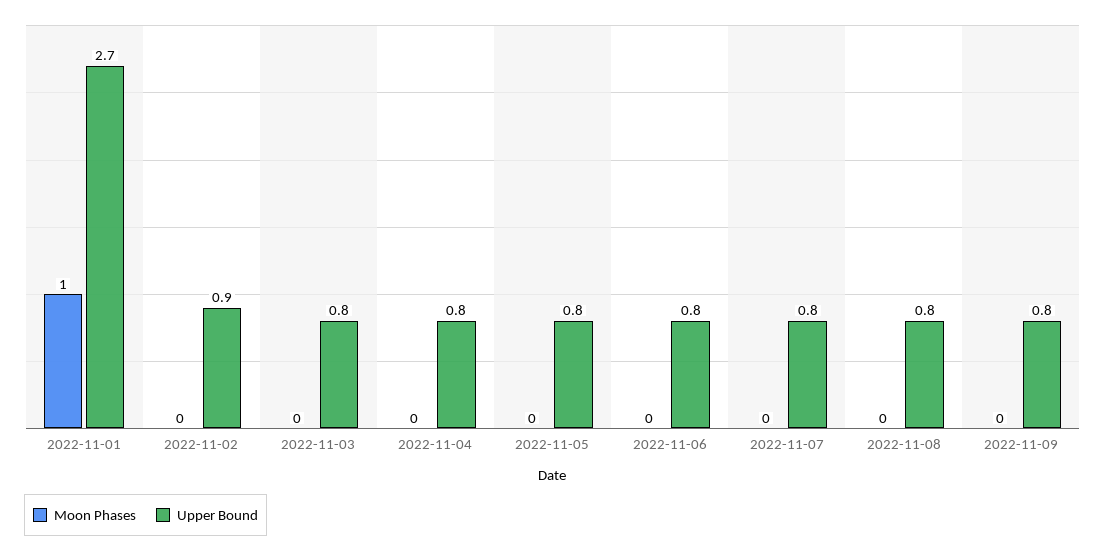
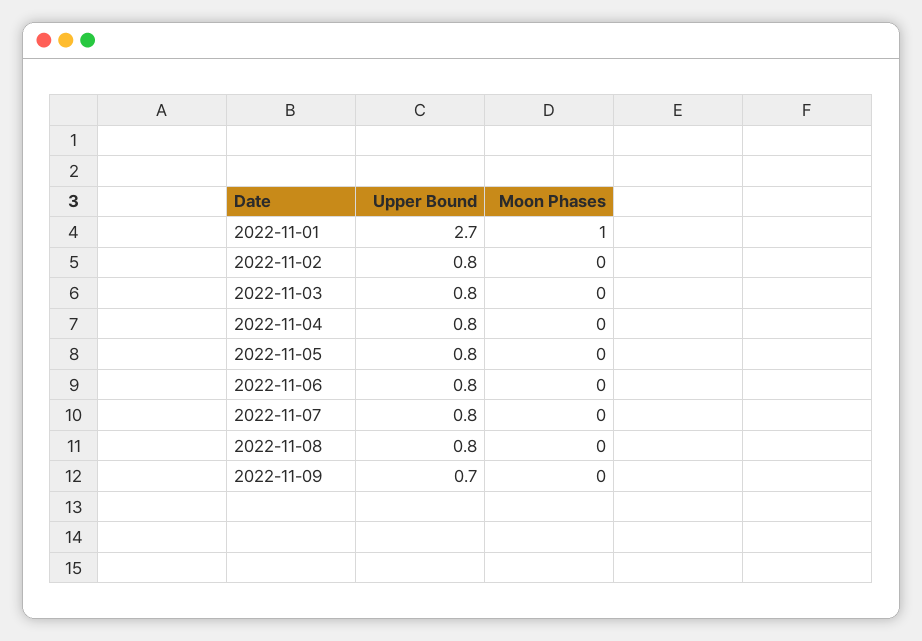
Upper Bound, 2022-11-02: 0.9 -> 0.8
Upper Bound, 2022-11-09: 0.8 -> 0.7

